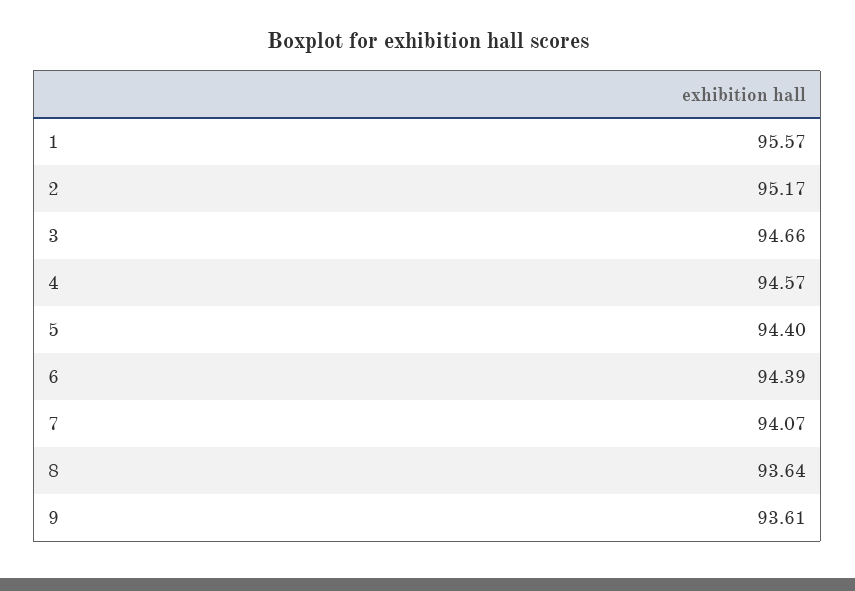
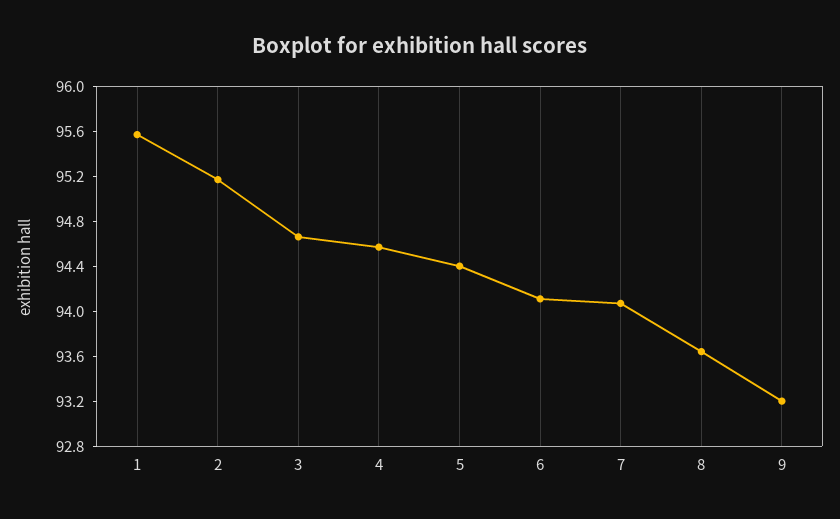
6: 94.39 -> 94.1
9: 93.61 -> 93.2

